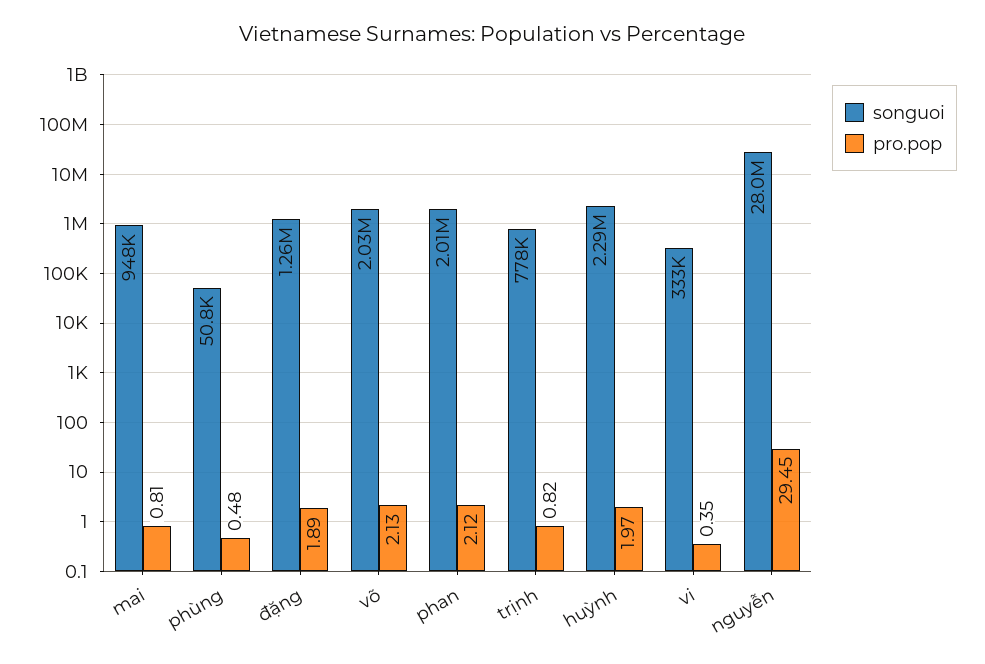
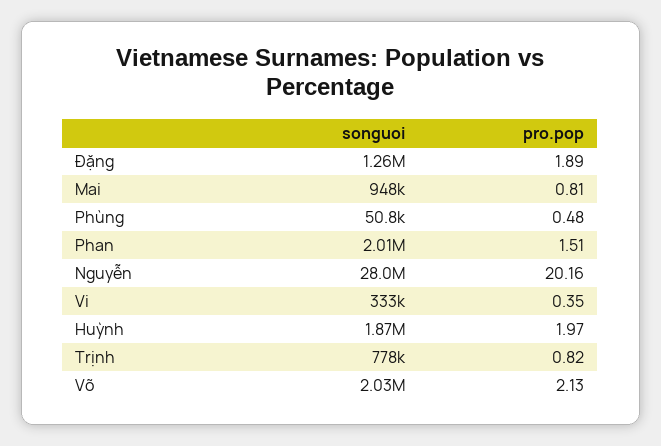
pro.pop, phan: 2.12 -> 1.51
songuoi, huỳnh: 2290000 -> 1870000
pro.pop, nguyễn: 29.45 -> 20.16

